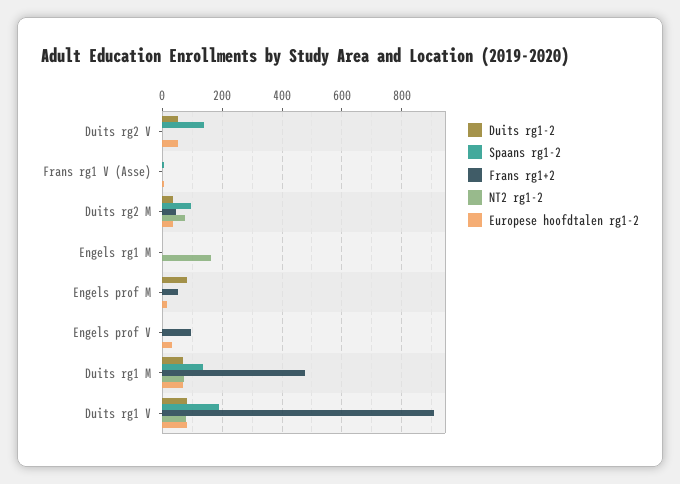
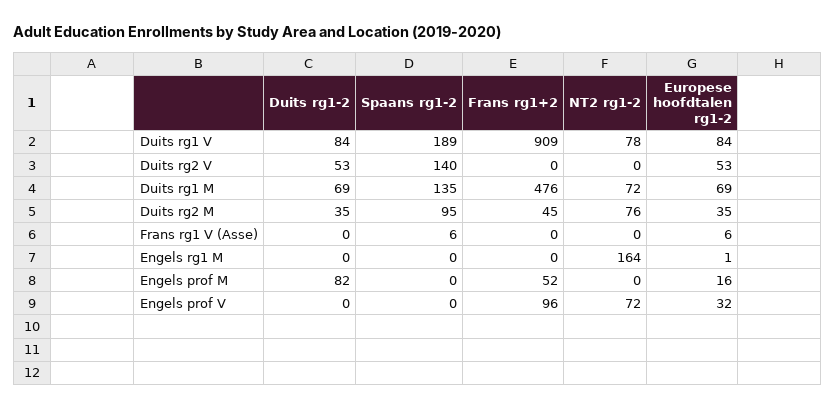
NT2 rg1-2, Engels prof V: 0 -> 72

